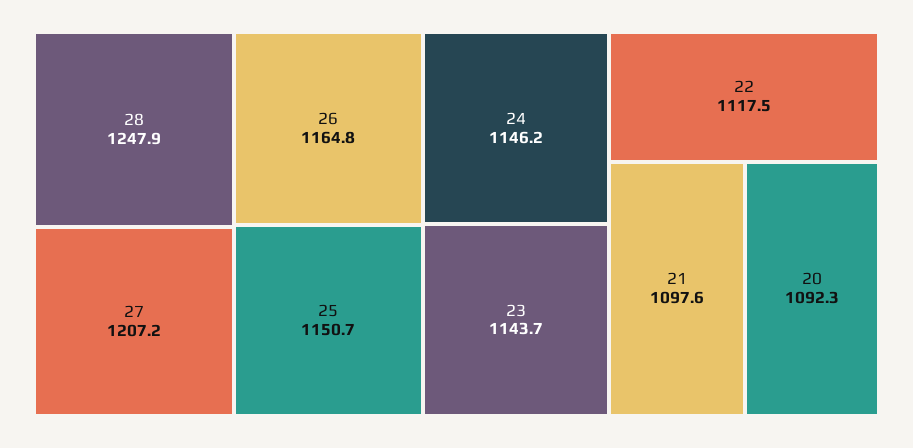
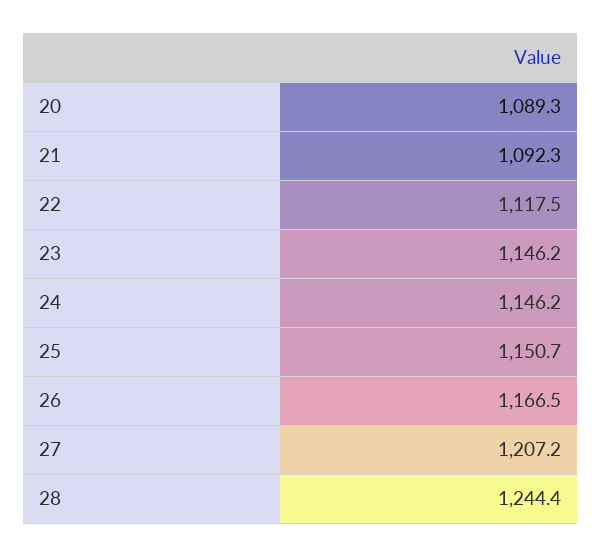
28: 1247.9 -> 1244.4
26: 1164.8 -> 1166.5
23: 1143.7 -> 1146.2
21: 1097.6 -> 1092.3
20: 1092.3 -> 1089.3

